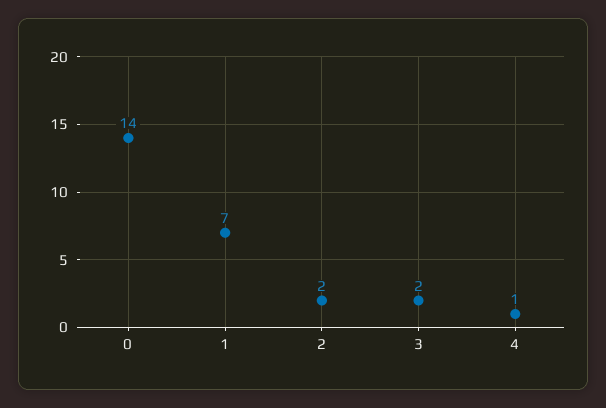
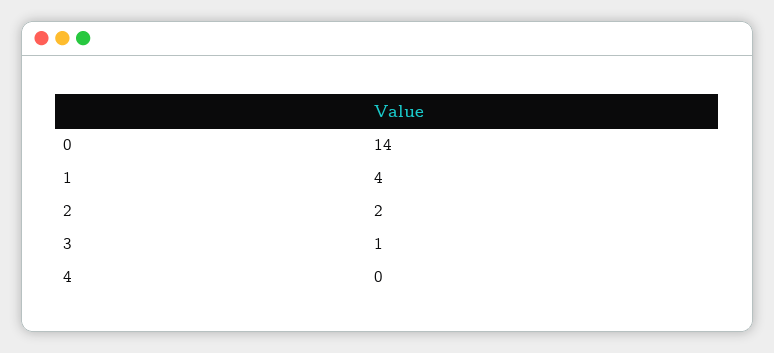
1: 7 -> 4
3: 2 -> 1
4: 1 -> 0

